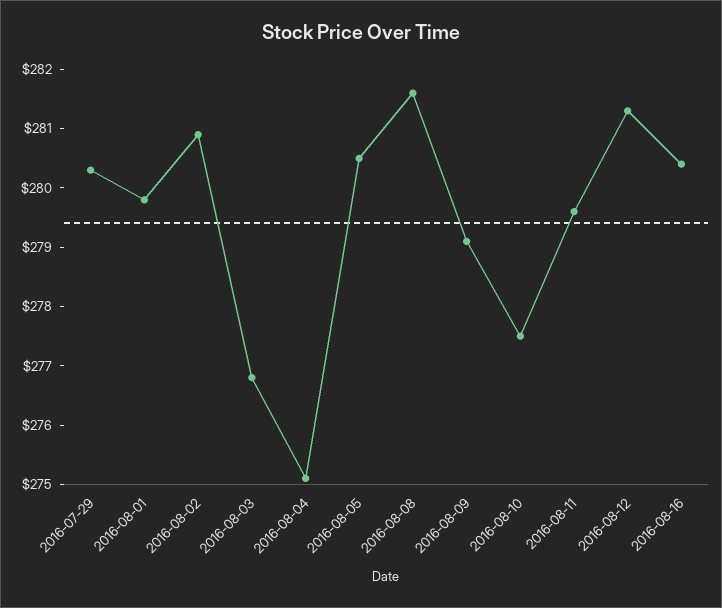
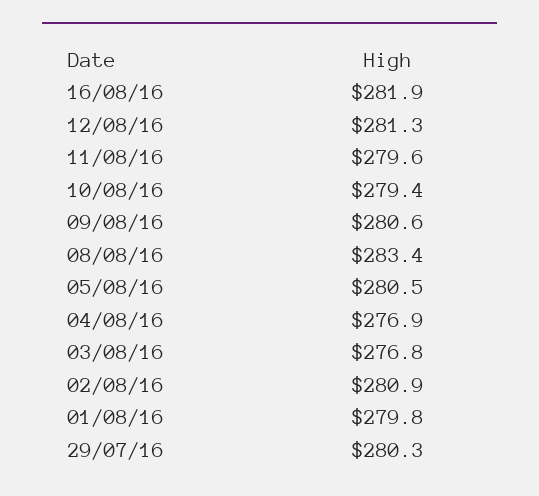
2016-08-04: 275 -> 276.9
2016-08-08: 281.5 -> 283.4
2016-08-09: 279 -> 280.6
2016-08-10: 277.5 -> 279.4
2016-08-16: 280.5 -> 281.9

